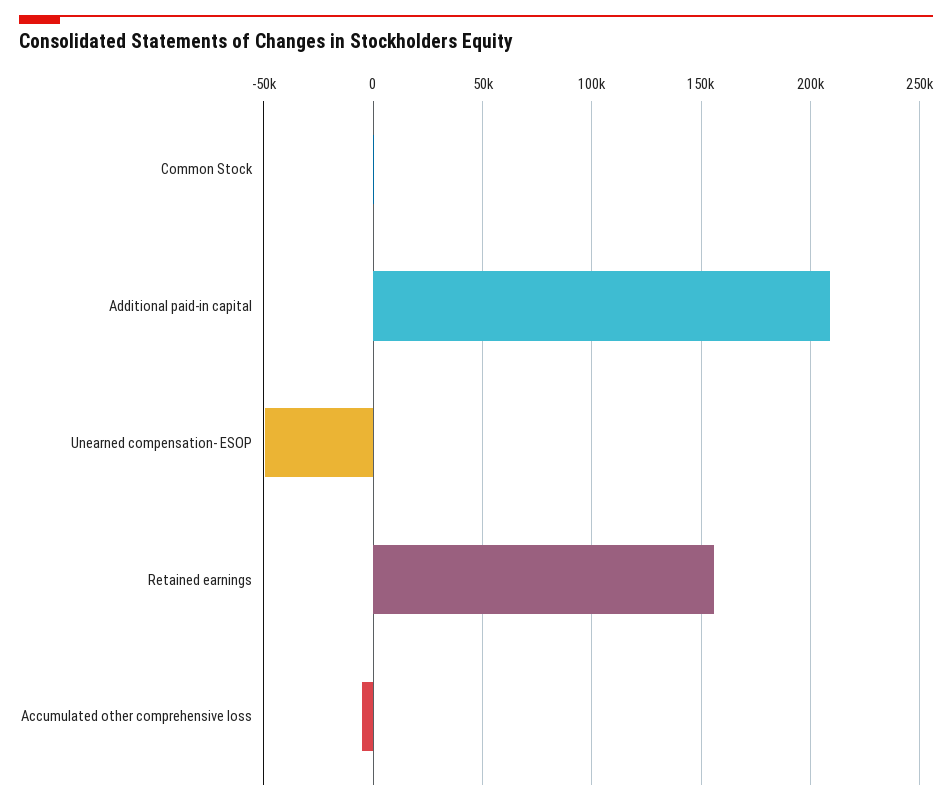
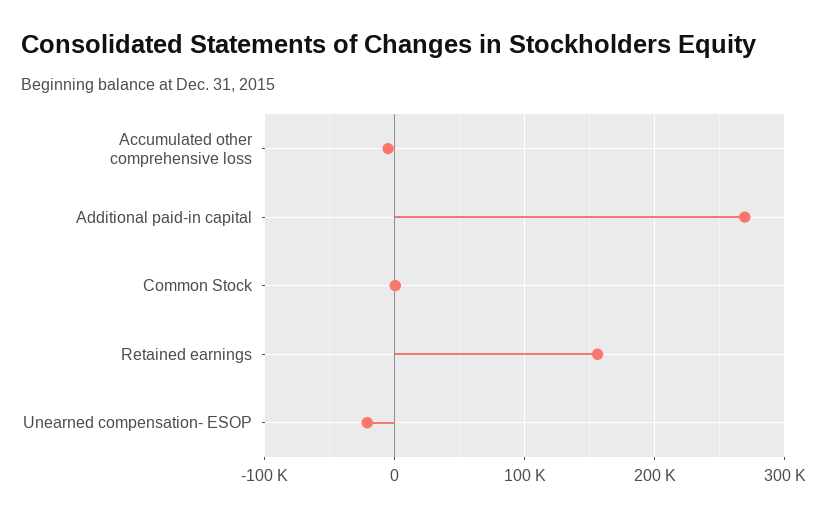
Additional paid-in capital: 210000 -> 270000
Unearned compensation- ESOP: -50000 -> -20000

